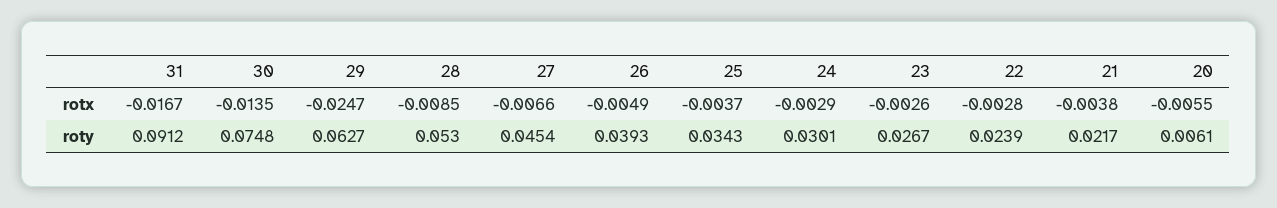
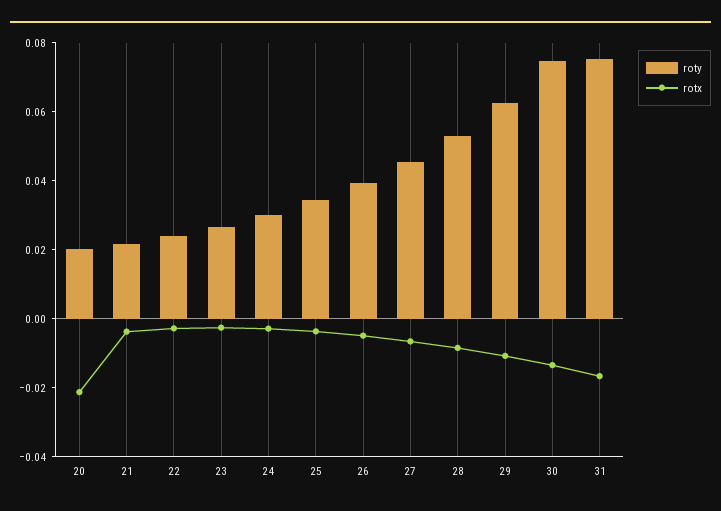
rotx, 29: -0.0247 -> -0.01
rotx, 20: -0.0055 -> -0.02
roty, 31: 0.0912 -> 0.075
roty, 20: 0.0061 -> 0.02

